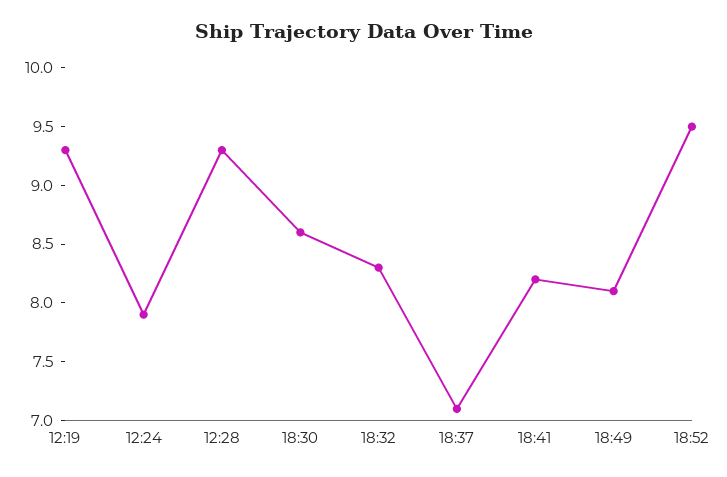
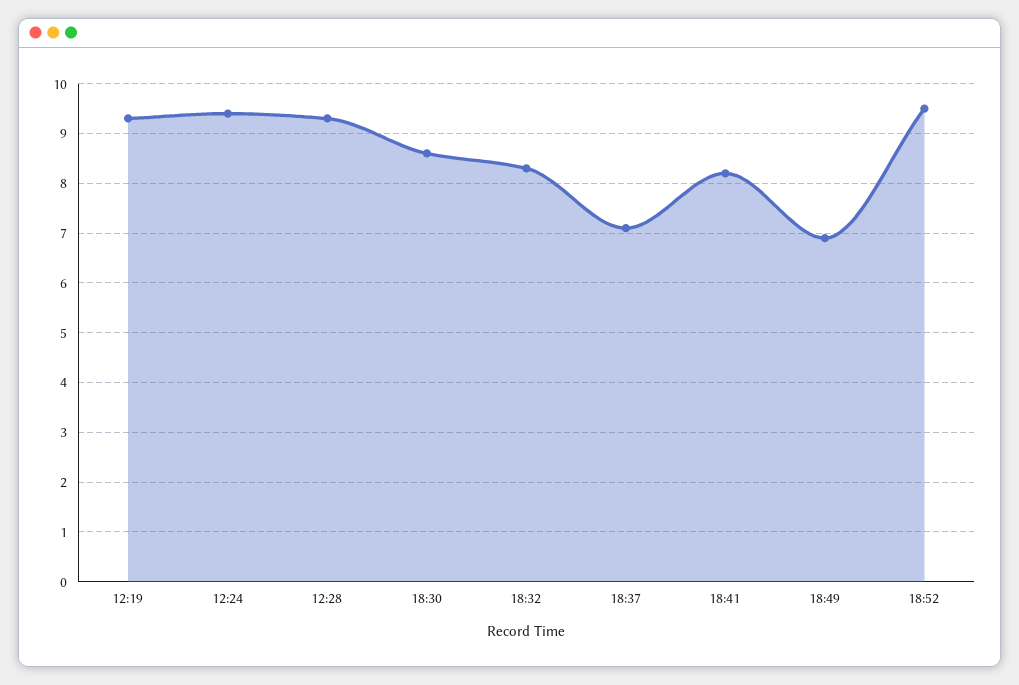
12:24: 7.9 -> 9.5
18:49: 8.1 -> 7

